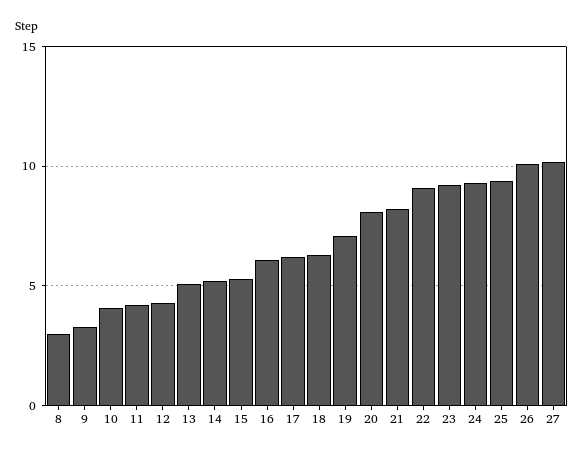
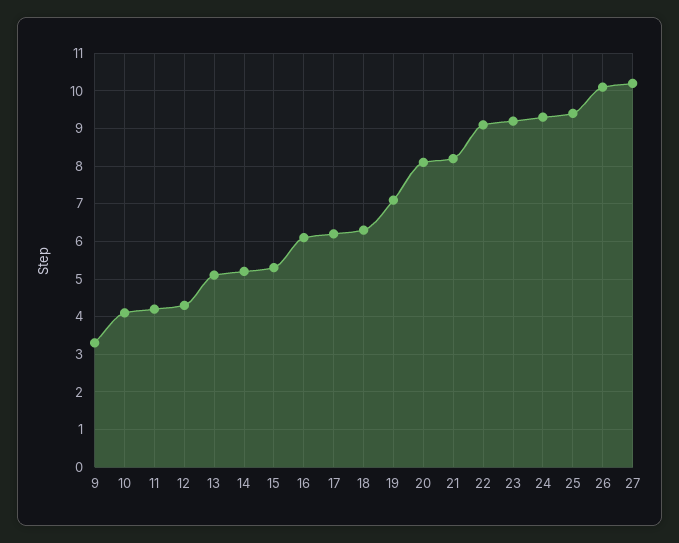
8: 3 -> none

